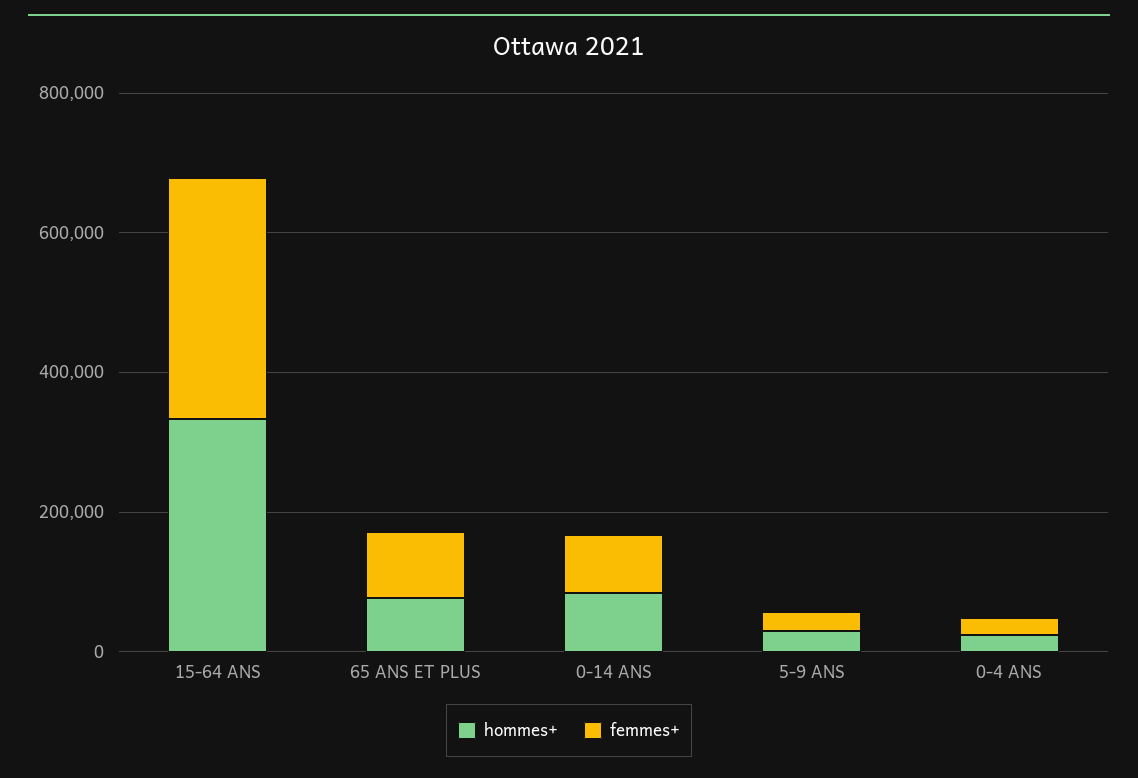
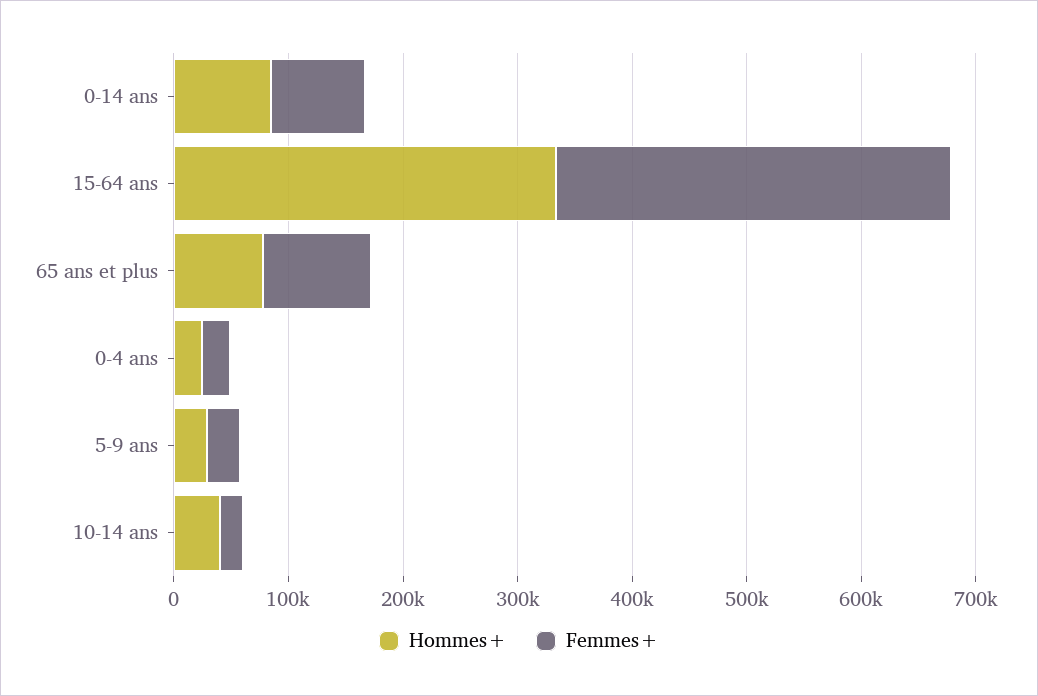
hommes+, 10-14 ans: none -> 40000
femmes+, 10-14 ans: none -> 20000

